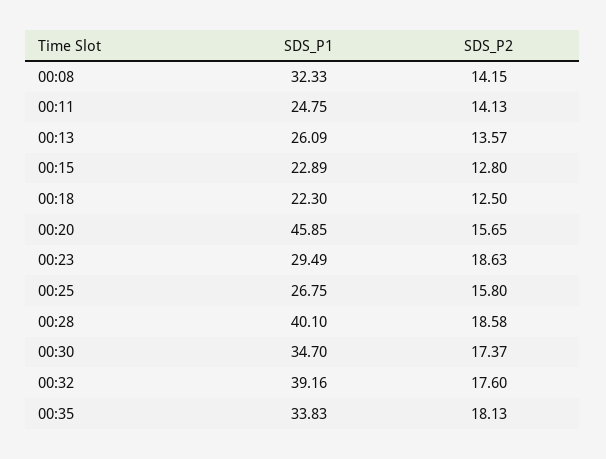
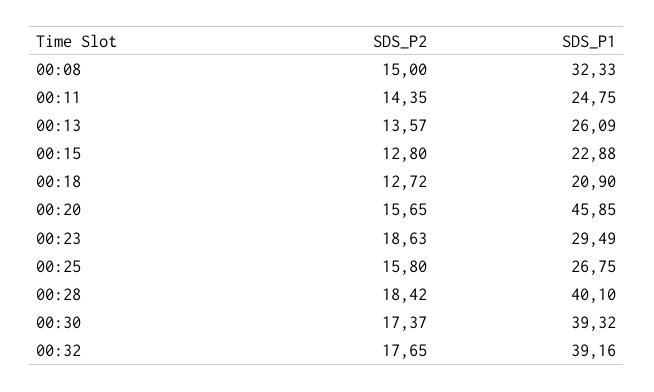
SDS_P2, 00:08: 14.15 -> 15
SDS_P2, 00:11: 14.13 -> 14.35
SDS_P1, 00:15: 22.89 -> 22.88
SDS_P1, 00:18: 22.3 -> 20.9
SDS_P2, 00:18: 12.5 -> 12.72
SDS_P2, 00:28: 18.58 -> 18.42
SDS_P1, 00:30: 34.7 -> 39.32
SDS_P2, 00:32: 17.6 -> 17.65
SDS_P1, 00:35: 33.83 -> none
SDS_P2, 00:35: 18.13 -> none

